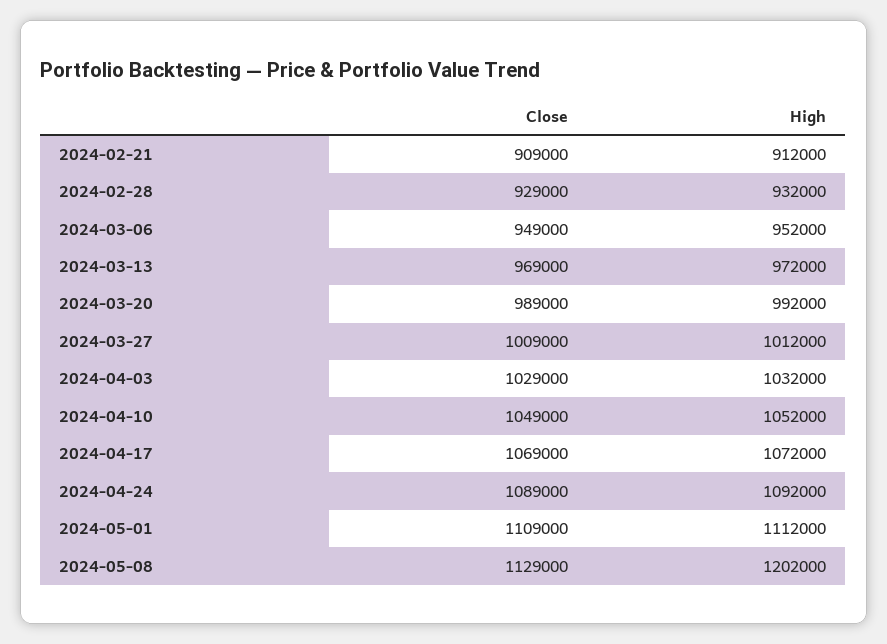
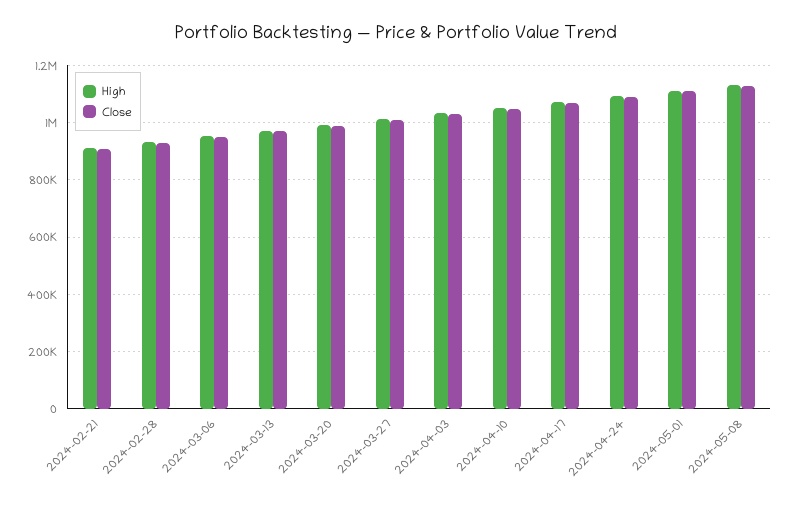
High, 2024-05-08: 1202000 -> 1125000

